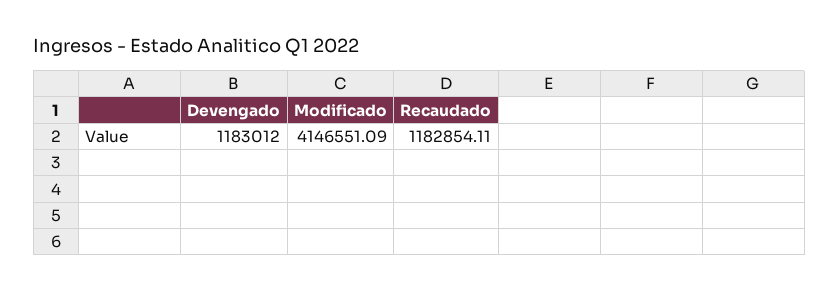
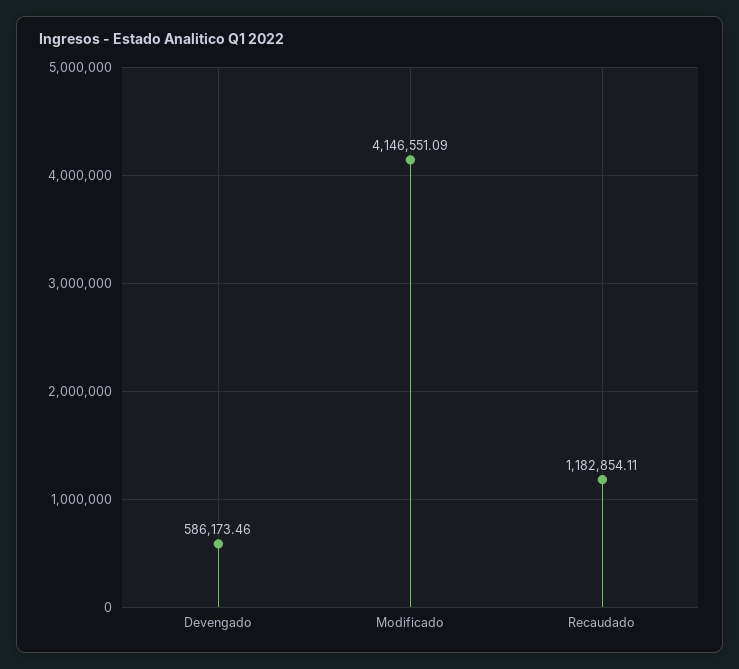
Devengado: 1183012 -> 586173.46

